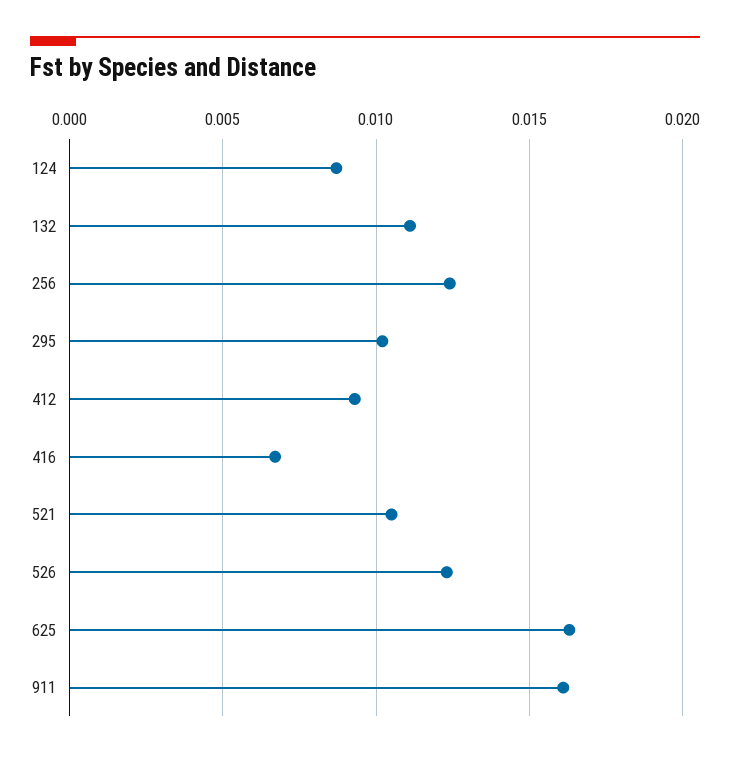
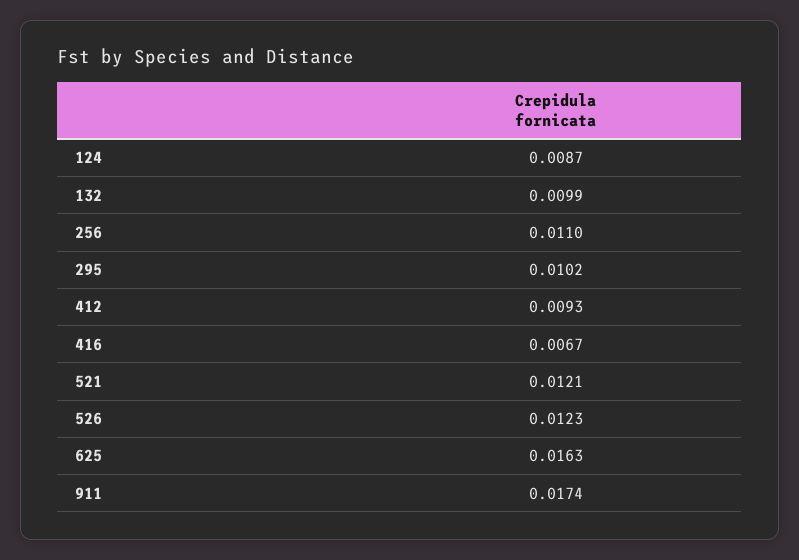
132: 0.011 -> 0.0099
256: 0.0125 -> 0.011
521: 0.0105 -> 0.0121
911: 0.016 -> 0.0174

